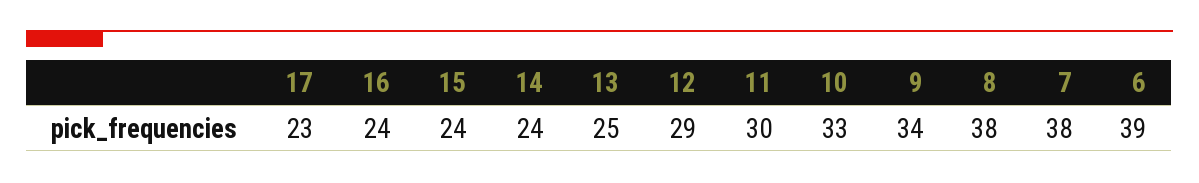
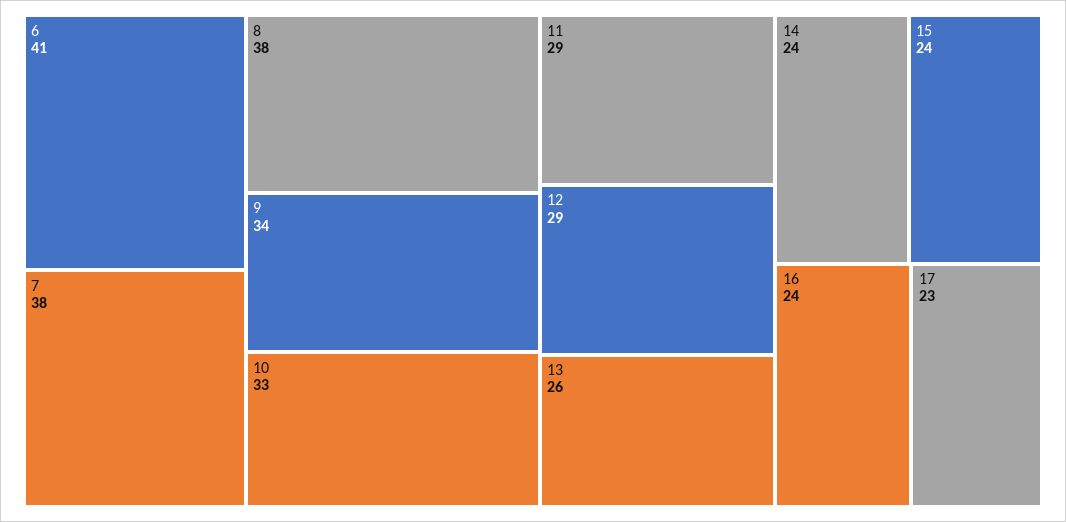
13: 25 -> 26
11: 30 -> 29
6: 39 -> 41

